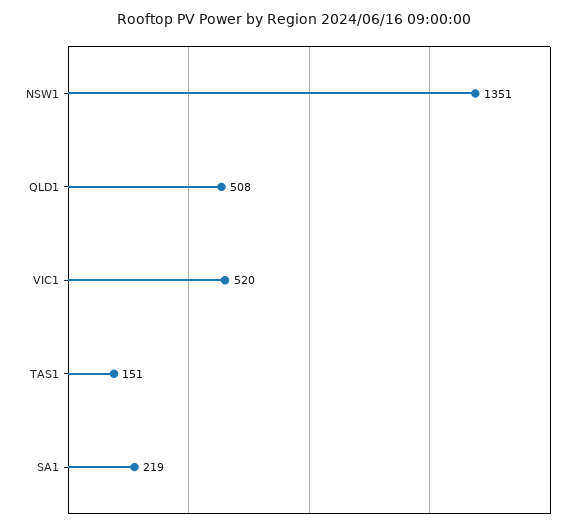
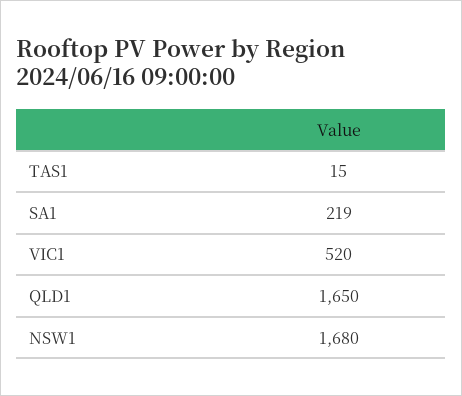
NSW1: 1351 -> 1680
QLD1: 508 -> 1650
TAS1: 151 -> 15

